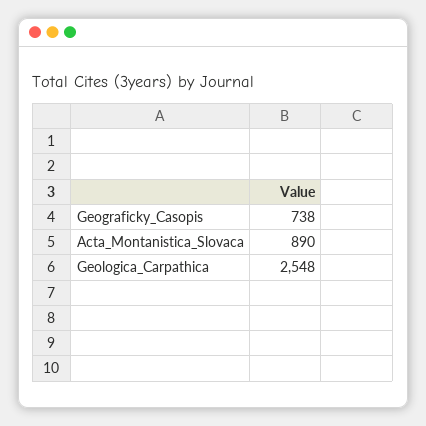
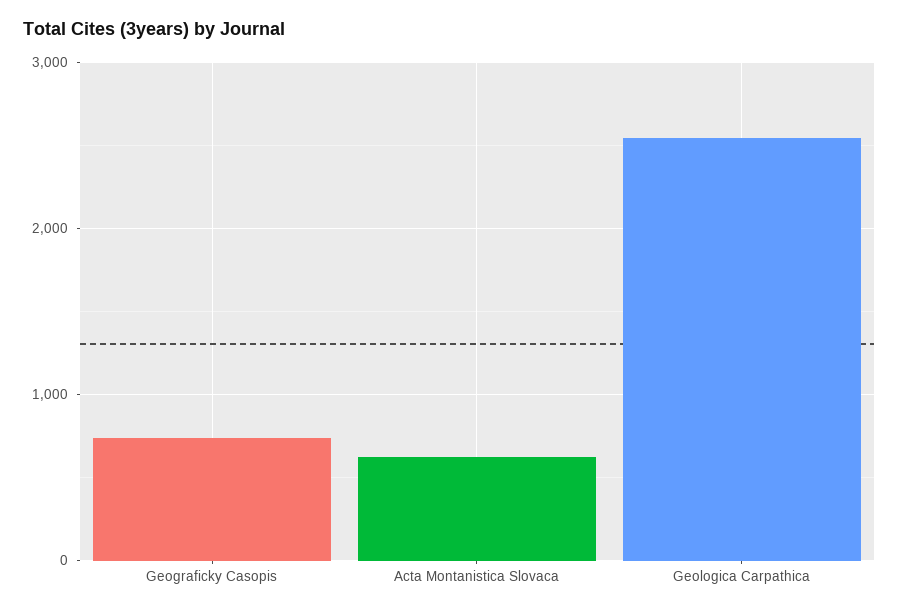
Acta_Montanistica_Slovaca: 890 -> 600

